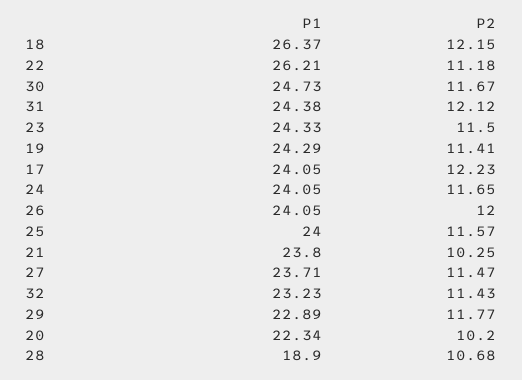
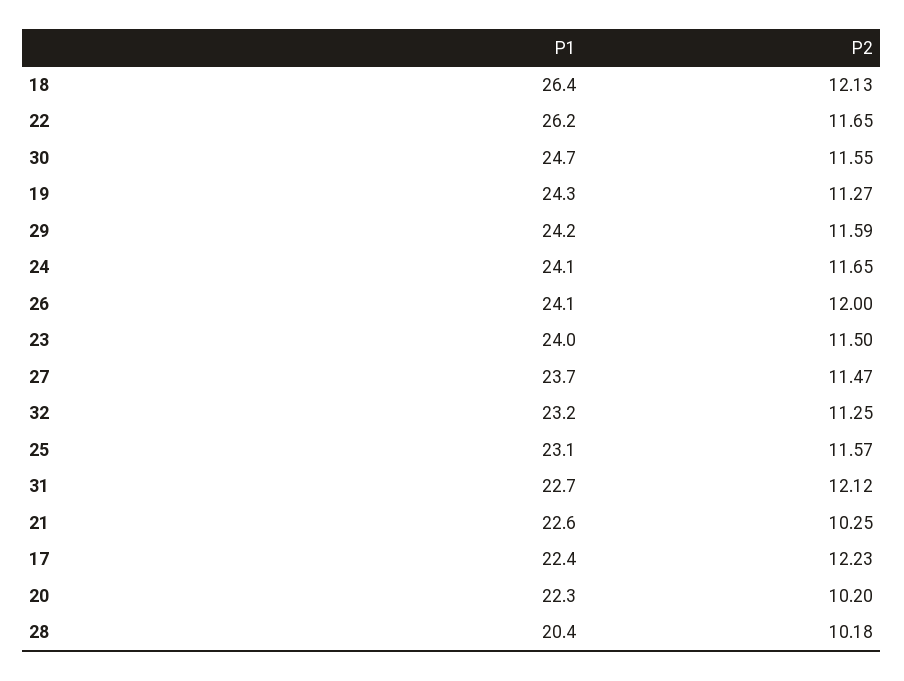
P2, 18: 12.15 -> 12.13
P2, 22: 11.18 -> 11.65
P2, 30: 11.67 -> 11.55
P1, 31: 24.38 -> 22.7
P1, 23: 24.33 -> 24
P2, 19: 11.41 -> 11.27
P1, 17: 24.05 -> 22.4
P1, 25: 24 -> 23.1
P1, 21: 23.8 -> 22.6
P2, 32: 11.43 -> 11.25
P1, 29: 22.89 -> 24.2
P2, 29: 11.77 -> 11.59
P1, 28: 18.9 -> 20.4
P2, 28: 10.68 -> 10.18

